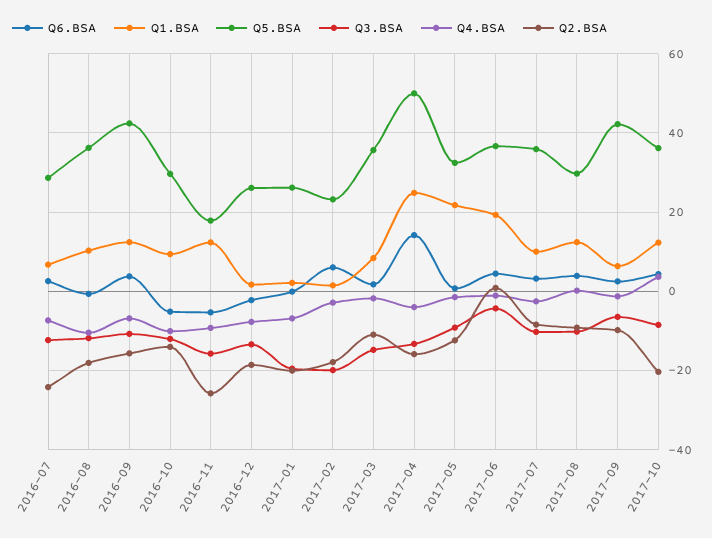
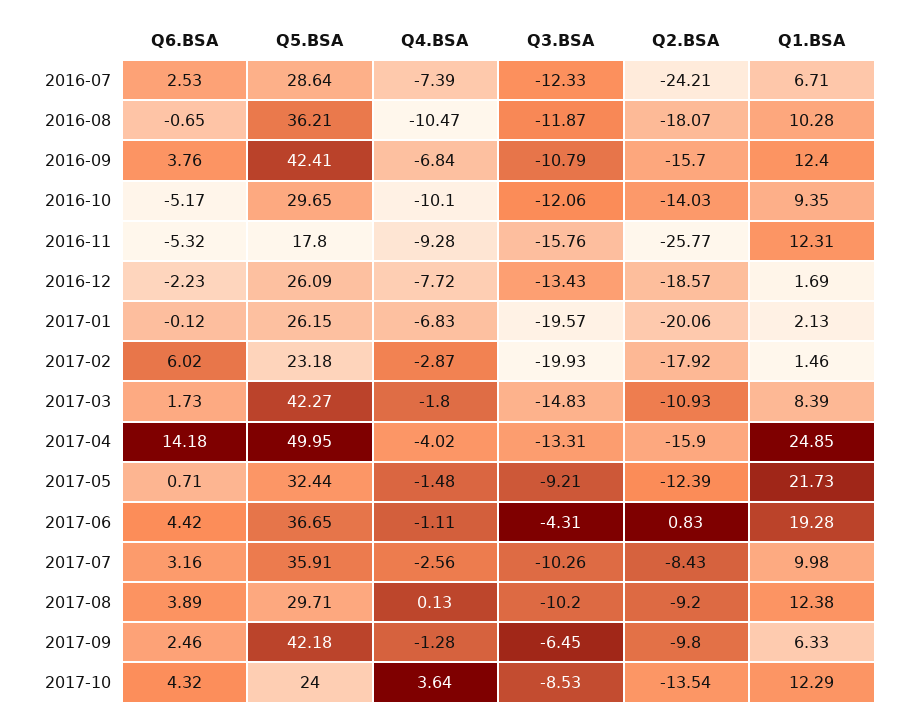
Q5.BSA, 2017-03: 36 -> 42.27
Q5.BSA, 2017-10: 36 -> 24
Q2.BSA, 2017-10: -20 -> -13.54

